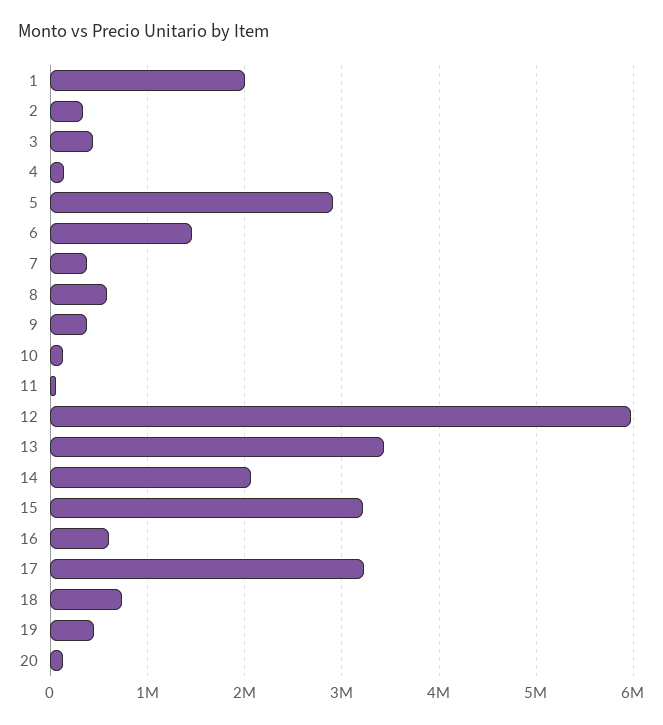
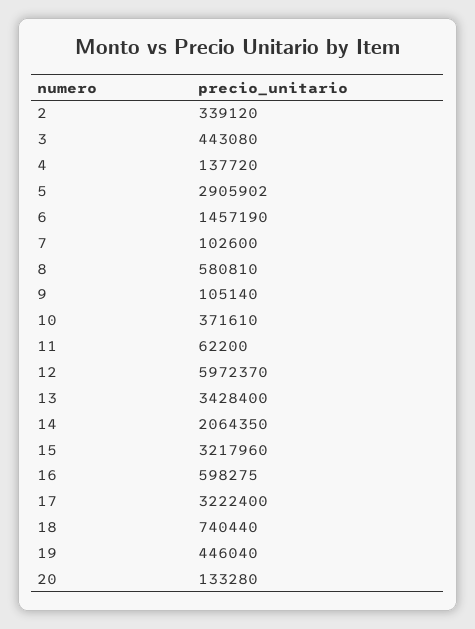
1: 2000000 -> none
7: 400000 -> 102600
9: 400000 -> 105140
10: 100000 -> 371610

